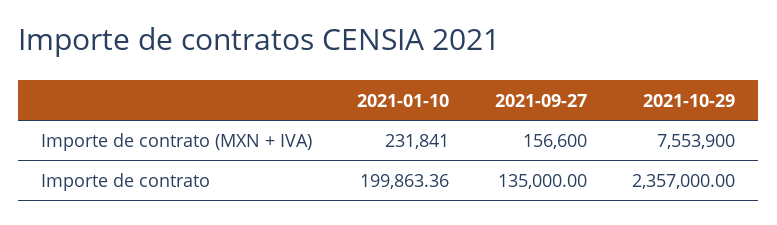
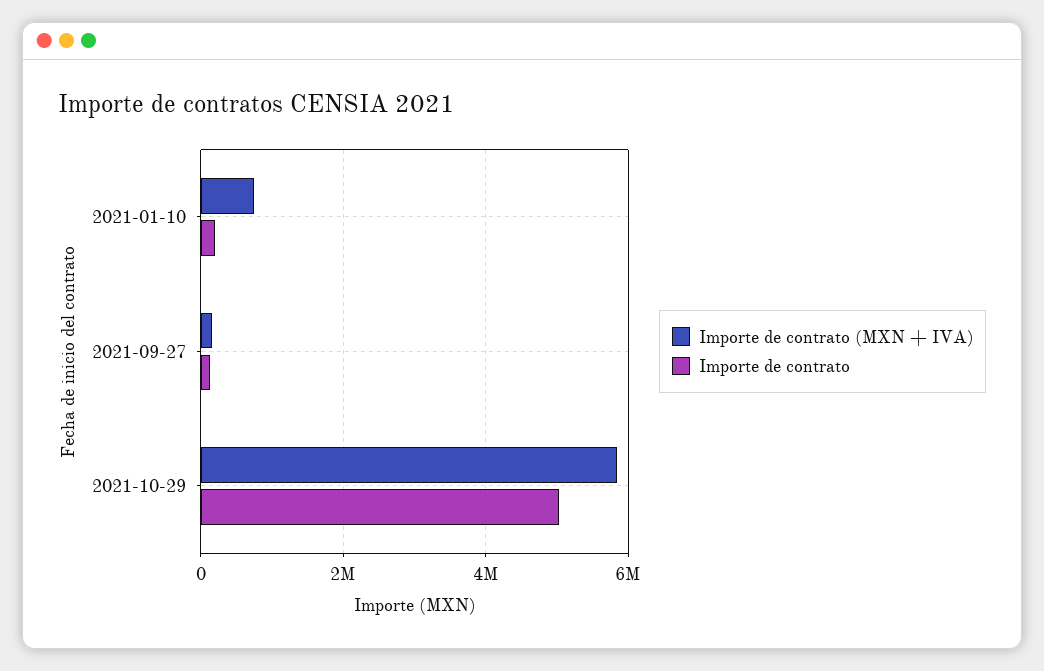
Importe de contrato (MXN + IVA), 2021-01-10: 231841 -> 800000
Importe de contrato (MXN + IVA), 2021-10-29: 7553900 -> 5800000
Importe de contrato, 2021-10-29: 2357000 -> 5000000

